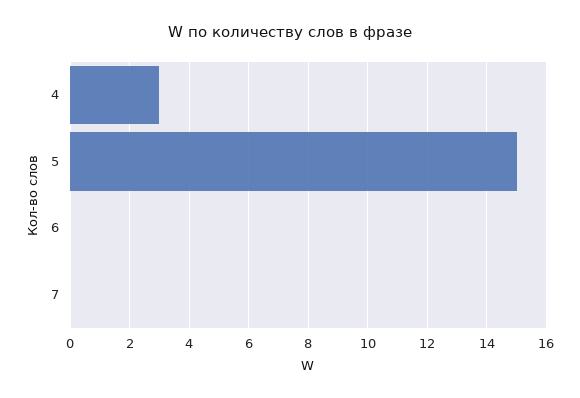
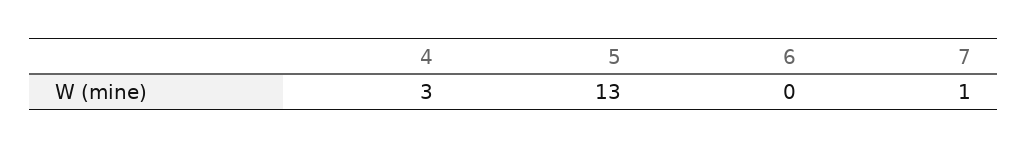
5: 15 -> 13
7: 0 -> 1

